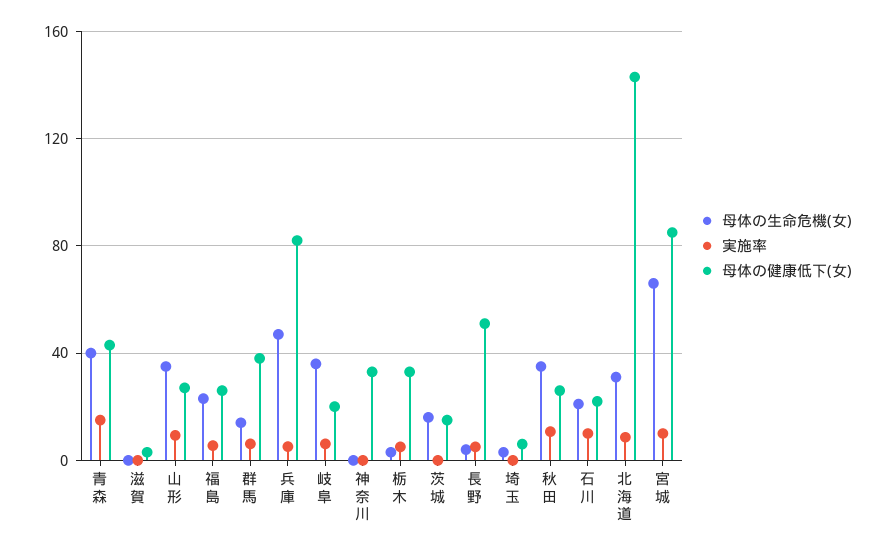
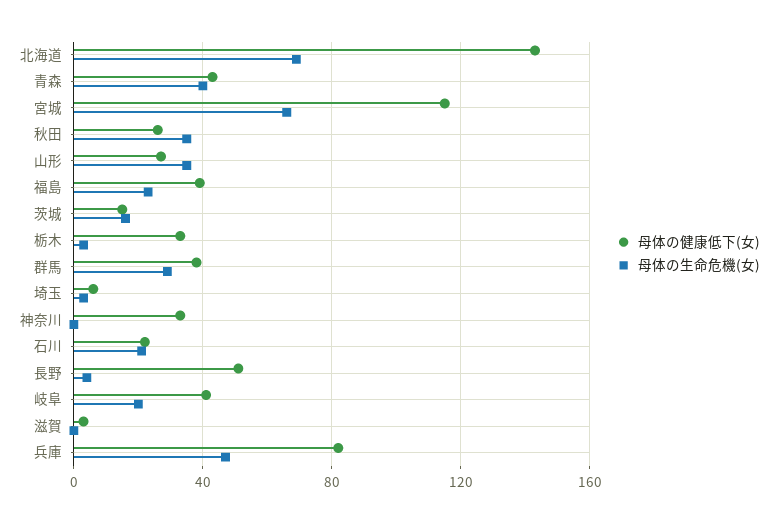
実施率, 青森: 15 -> none
実施率, 滋賀: 0 -> none
実施率, 山形: 10 -> none
実施率, 福島: 5 -> none
母体の健康低下(女), 福島: 25 -> 40
母体の生命危機(女), 群馬: 15 -> 30
実施率, 群馬: 5 -> none
実施率, 兵庫: 5 -> none
母体の生命危機(女), 岐阜: 35 -> 20
実施率, 岐阜: 5 -> none
母体の健康低下(女), 岐阜: 20 -> 40
実施率, 神奈川: 0 -> none
実施率, 栃木: 5 -> none
実施率, 茨城: 0 -> none
実施率, 長野: 5 -> none
実施率, 埼玉: 0 -> none
実施率, 秋田: 10 -> none
実施率, 石川: 10 -> none
母体の生命危機(女), 北海道: 30 -> 70
実施率, 北海道: 10 -> none
実施率, 宮城: 10 -> none
母体の健康低下(女), 宮城: 85 -> 115

